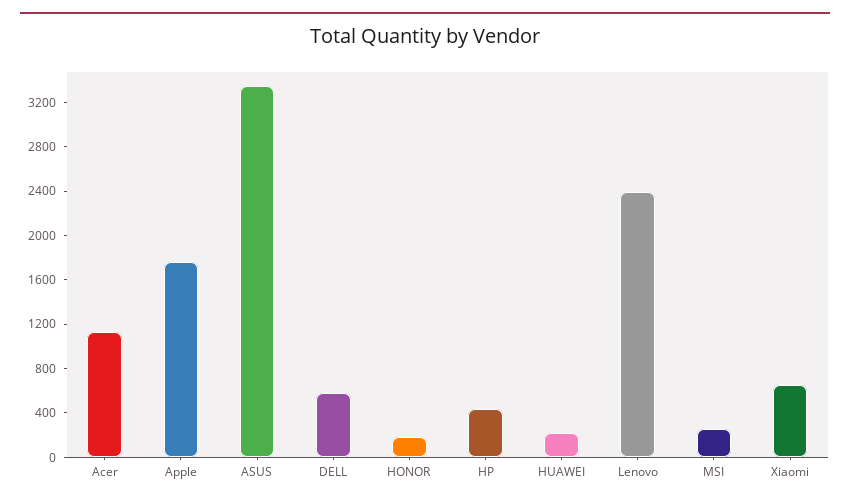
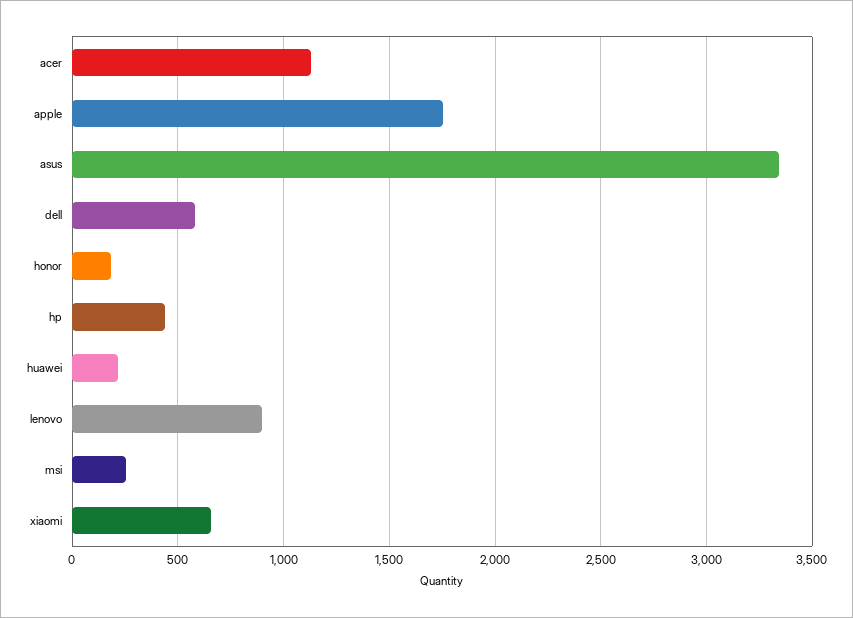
Lenovo: 2400 -> 900

